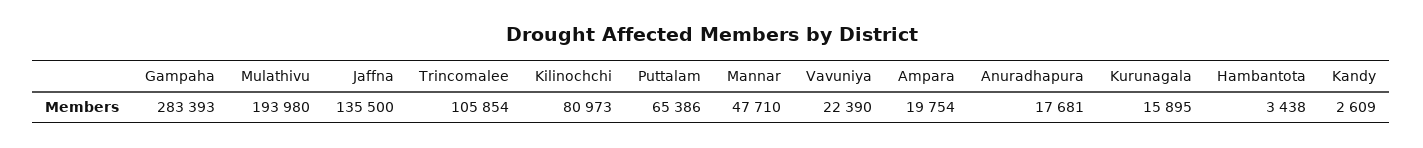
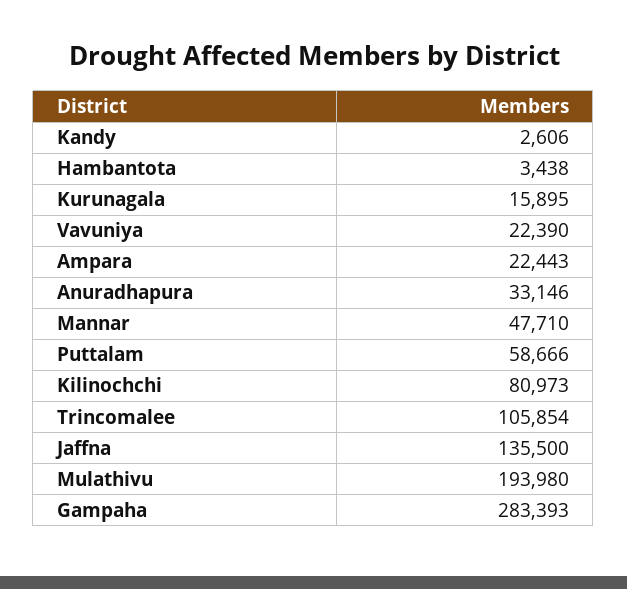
Puttalam: 65386 -> 58666
Ampara: 19754 -> 22443
Anuradhapura: 17681 -> 33146
Kandy: 2609 -> 2606

